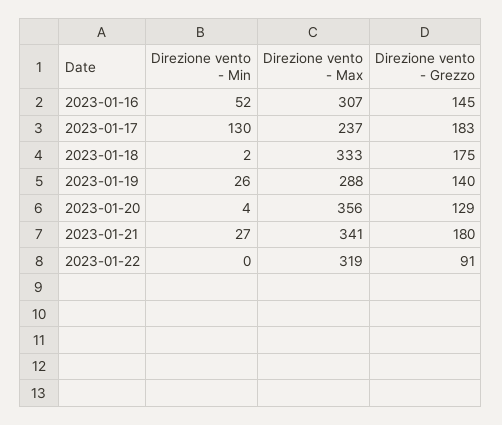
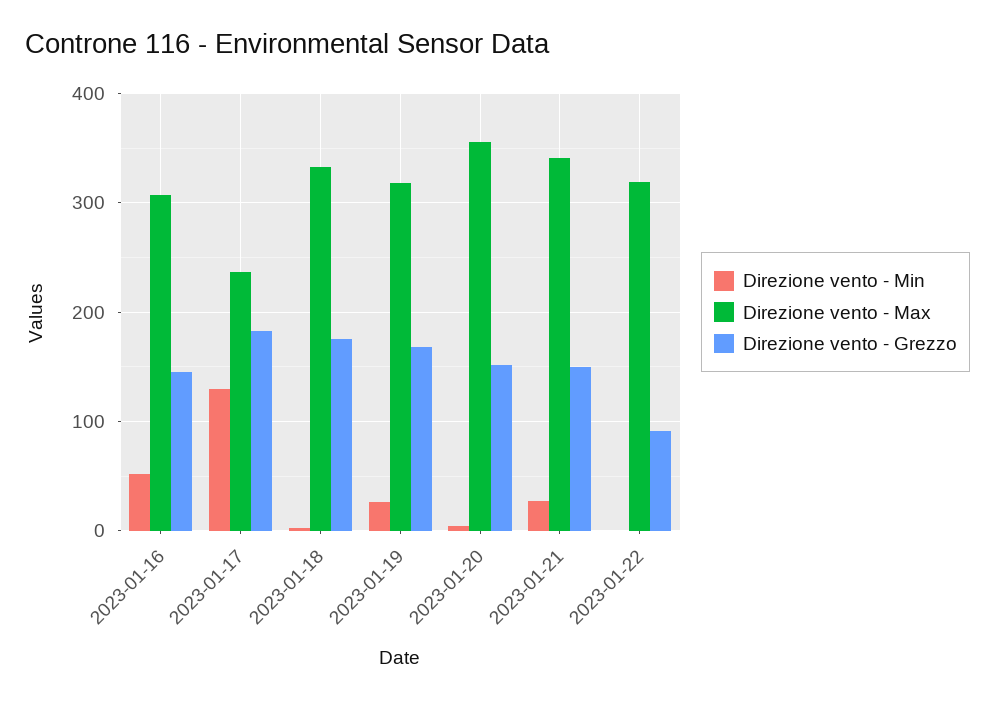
Direzione vento - Max, 2023-01-19: 288 -> 320
Direzione vento - Grezzo, 2023-01-19: 140 -> 170
Direzione vento - Grezzo, 2023-01-20: 129 -> 150
Direzione vento - Grezzo, 2023-01-21: 180 -> 150

